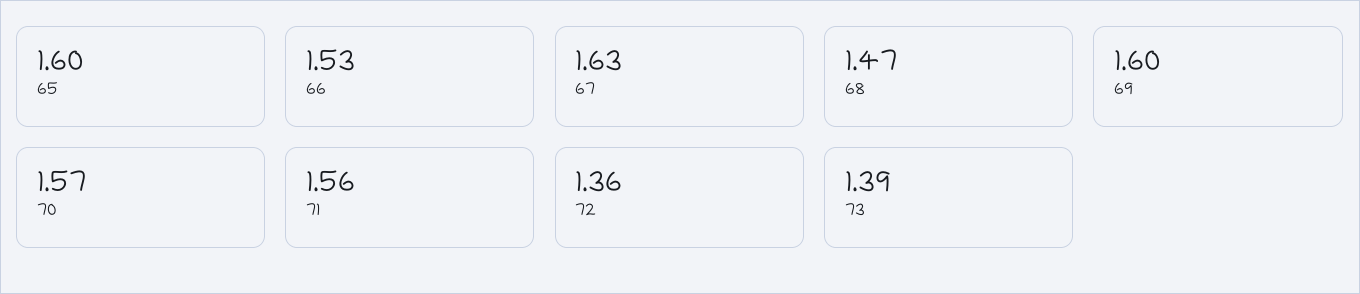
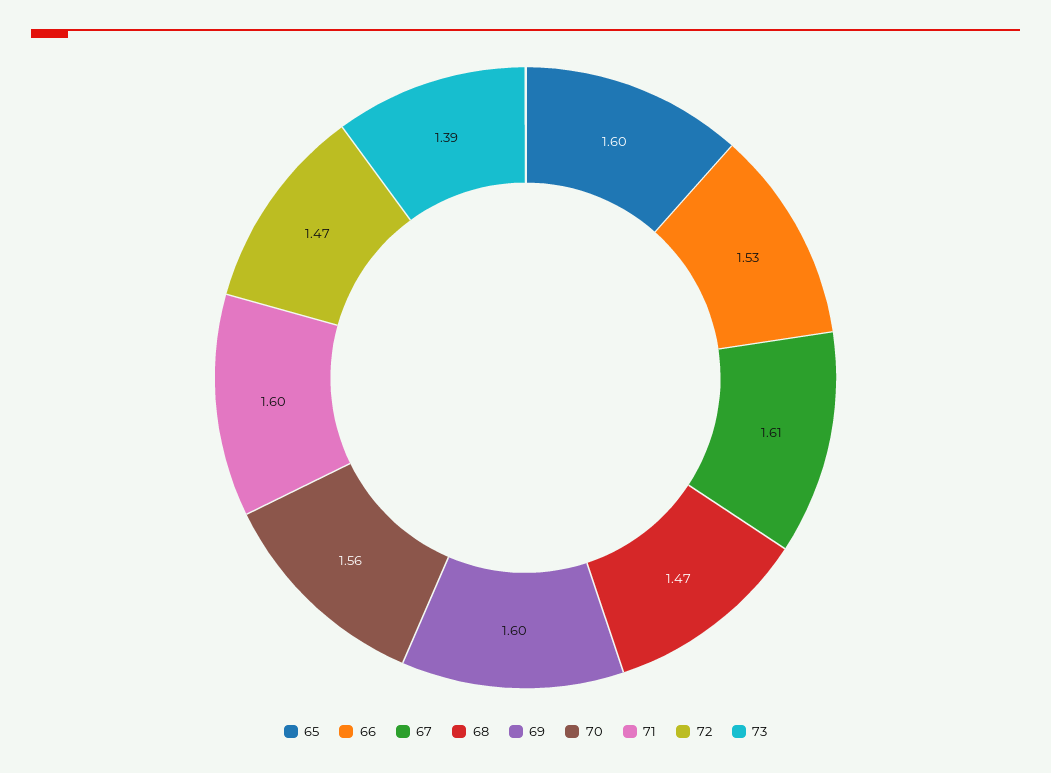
67: 1.63 -> 1.61
70: 1.57 -> 1.56
71: 1.56 -> 1.6
72: 1.36 -> 1.47

